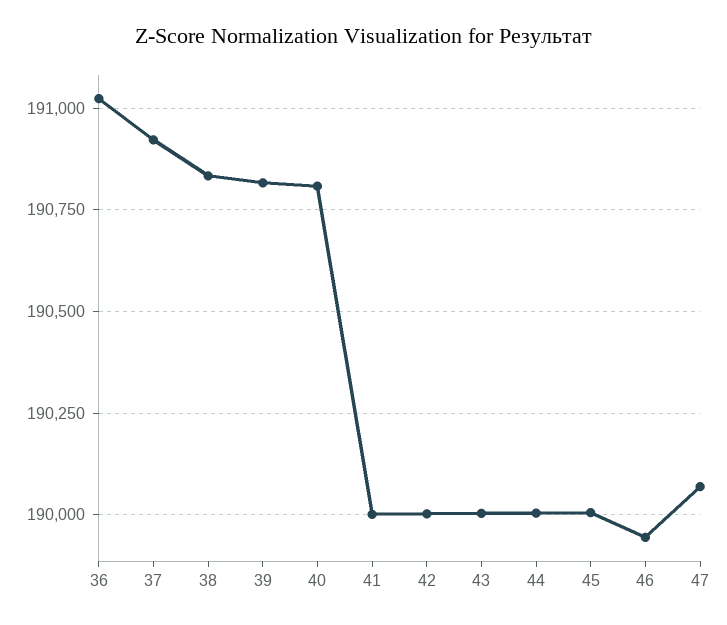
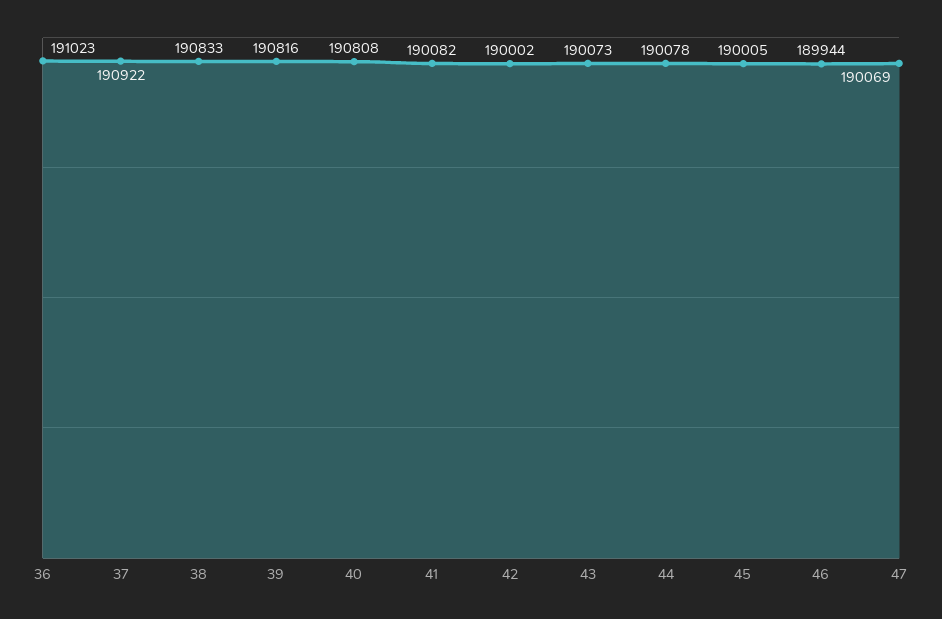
41: 190000 -> 190082
43: 190000 -> 190073
44: 190000 -> 190078

